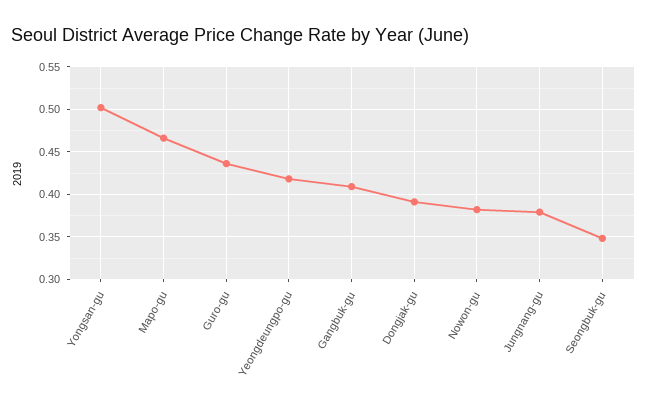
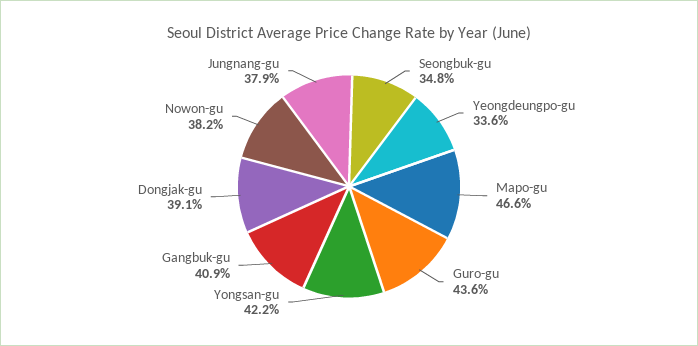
Yongsan-gu: 0.5 -> 0.422
Yeongdeungpo-gu: 0.42 -> 0.336

